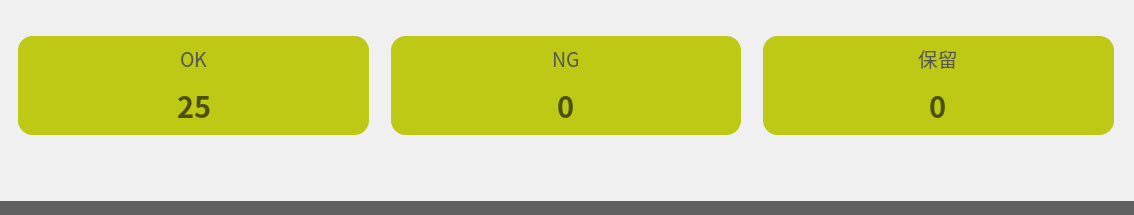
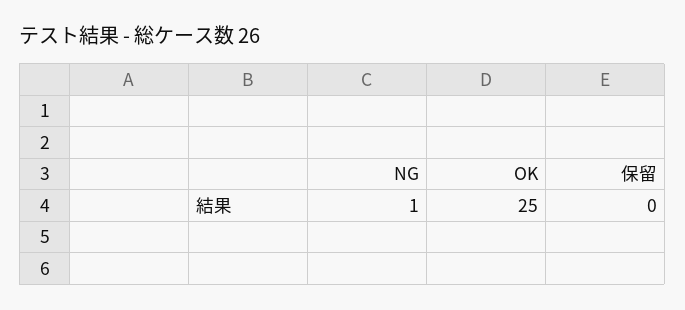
NG: 0 -> 1

